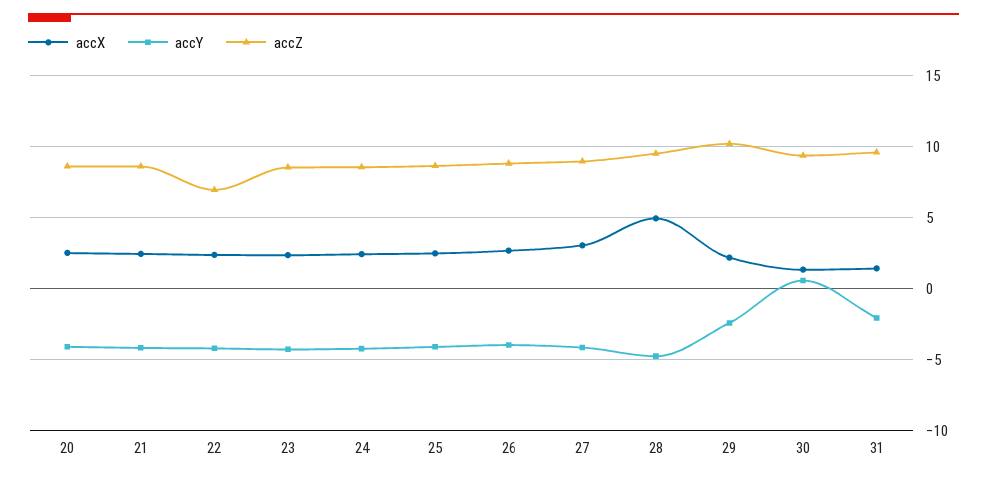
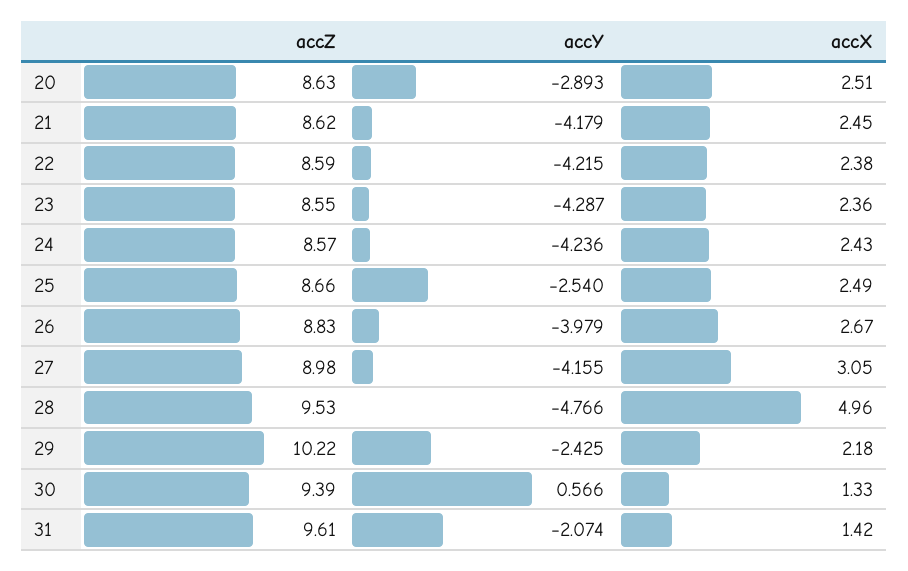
accY, 20: -4 -> -2.893
accZ, 22: 7 -> 8.59
accY, 25: -4 -> -2.54

